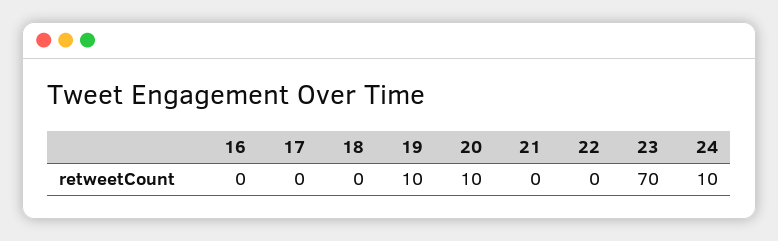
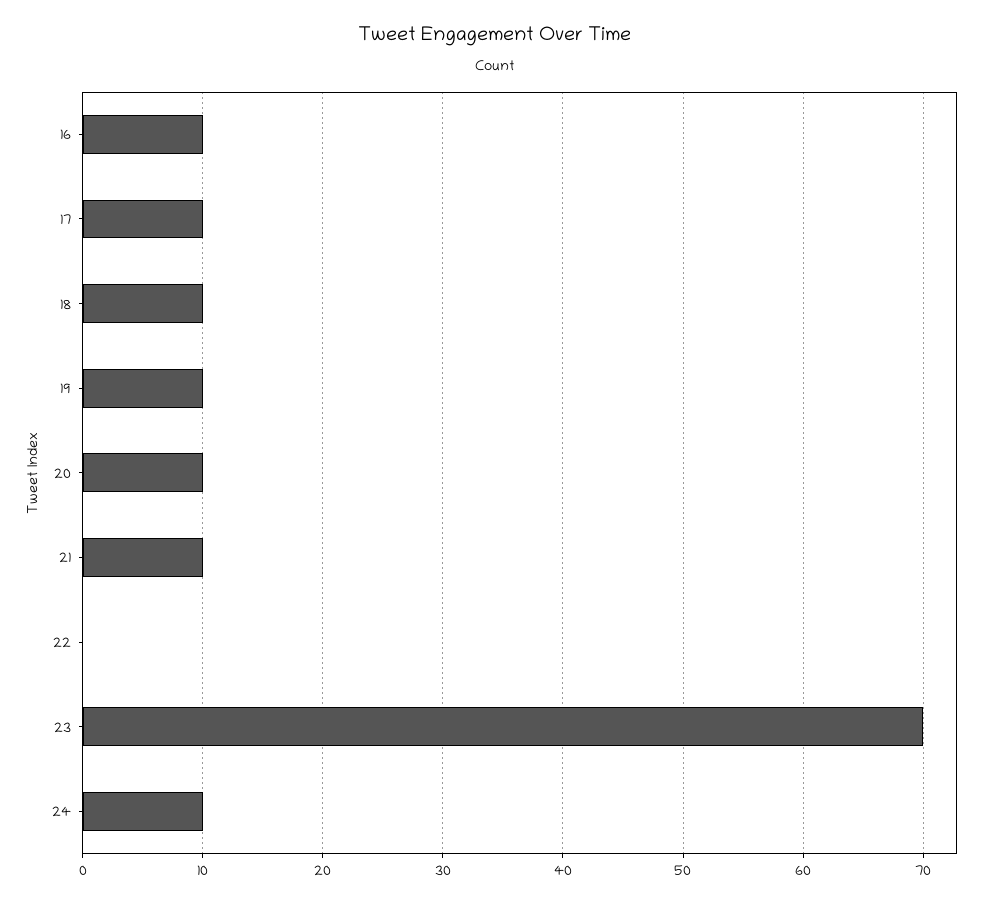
16: 0 -> 10
17: 0 -> 10
18: 0 -> 10
21: 0 -> 10

